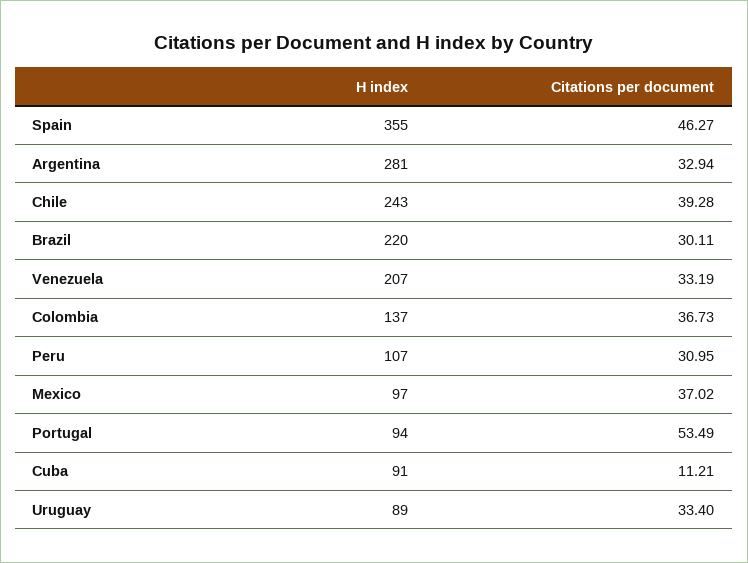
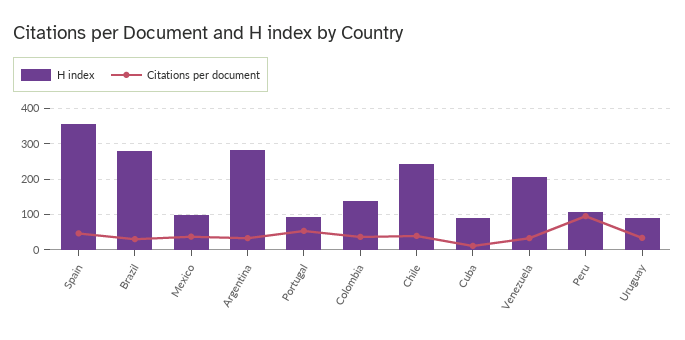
H index, Brazil: 220 -> 280
Citations per document, Peru: 30.95 -> 100

